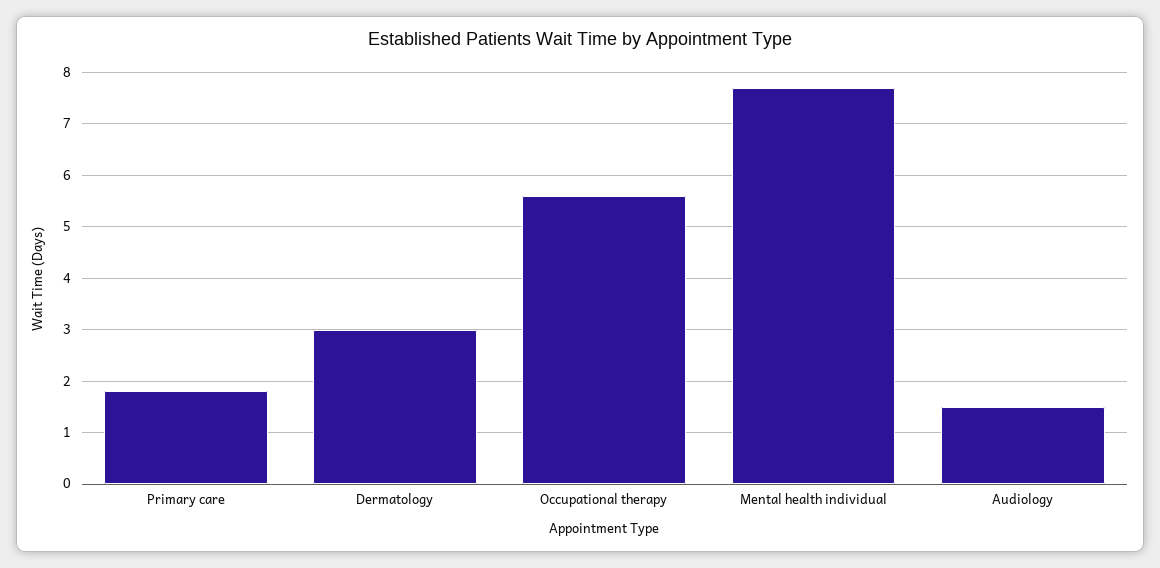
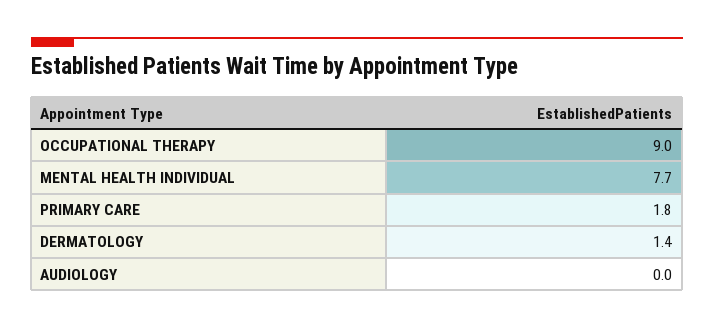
Dermatology: 3 -> 1.4
Occupational therapy: 5.5 -> 9
Audiology: 1.5 -> 0

